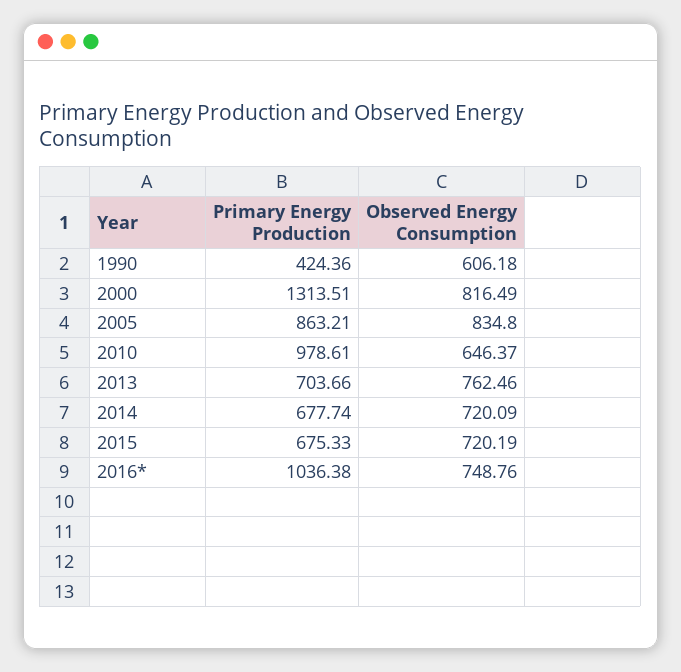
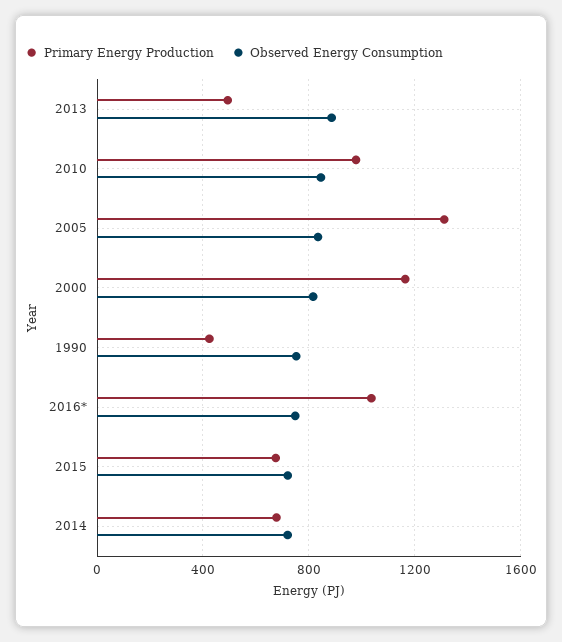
Observed Energy Consumption, 1990: 606.18 -> 750
Primary Energy Production, 2000: 1313.51 -> 1150
Primary Energy Production, 2005: 863.21 -> 1300
Observed Energy Consumption, 2010: 646.37 -> 850
Primary Energy Production, 2013: 703.66 -> 500
Observed Energy Consumption, 2013: 762.46 -> 900

